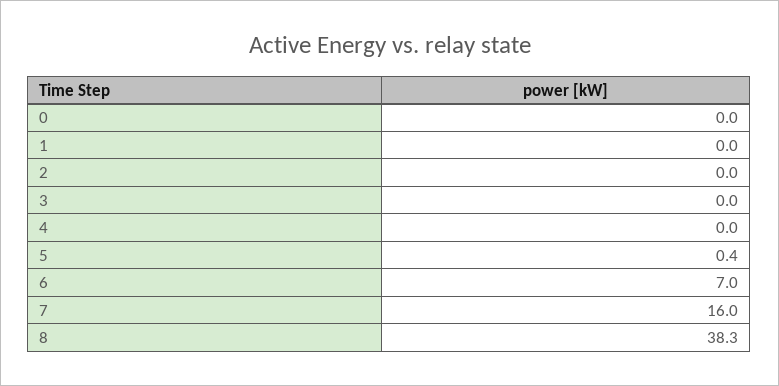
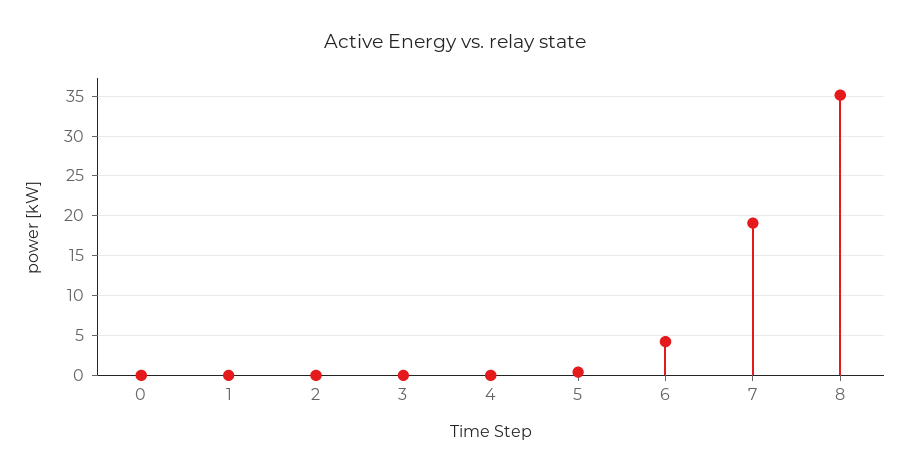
6: 7 -> 4
7: 16 -> 19
8: 38.3 -> 35

